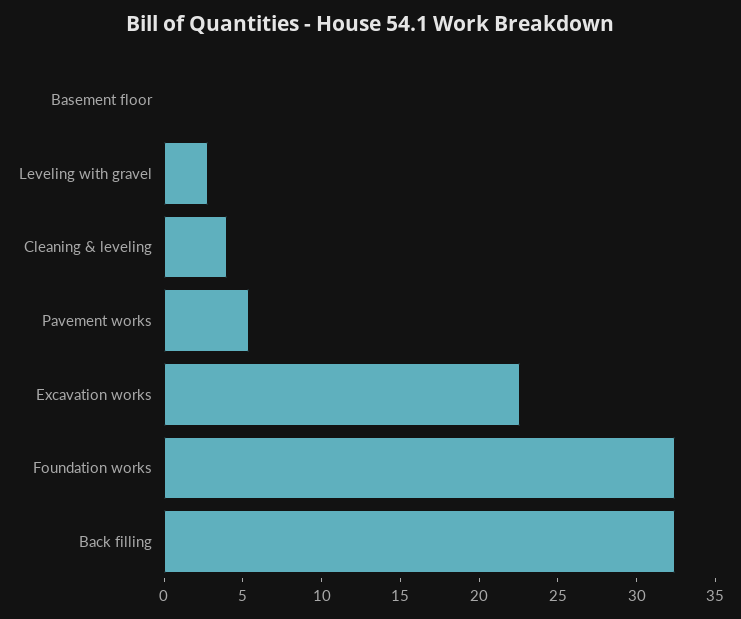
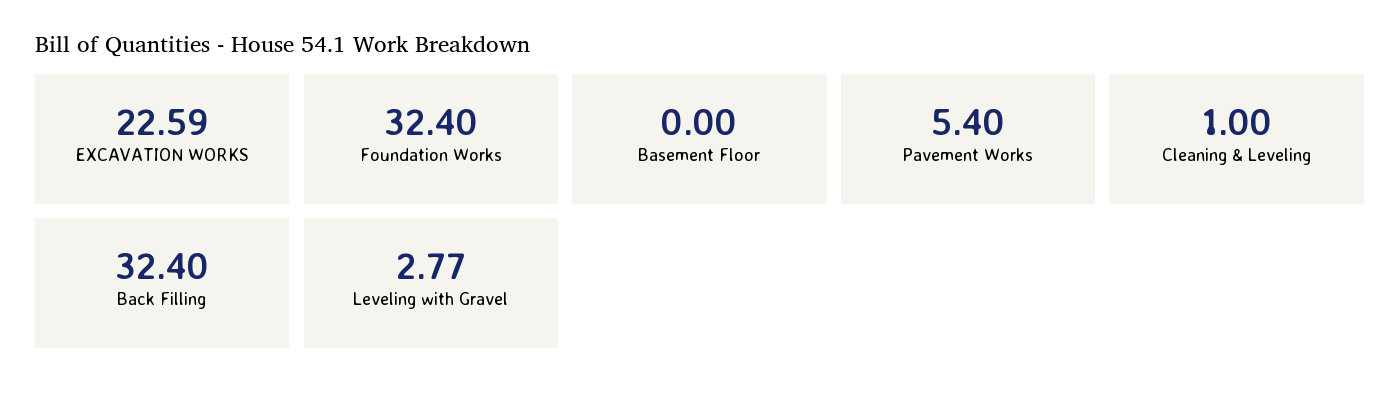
Cleaning & leveling: 4 -> 1

